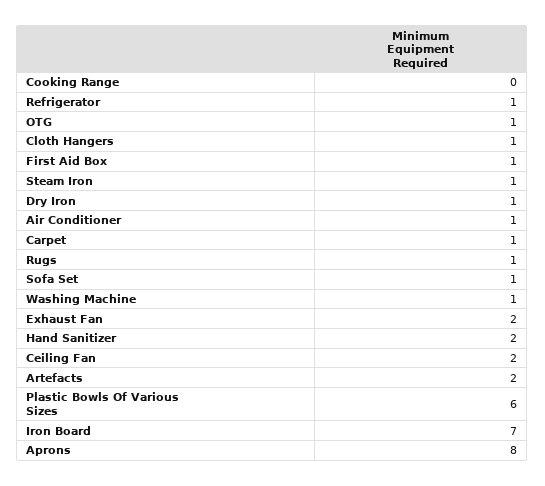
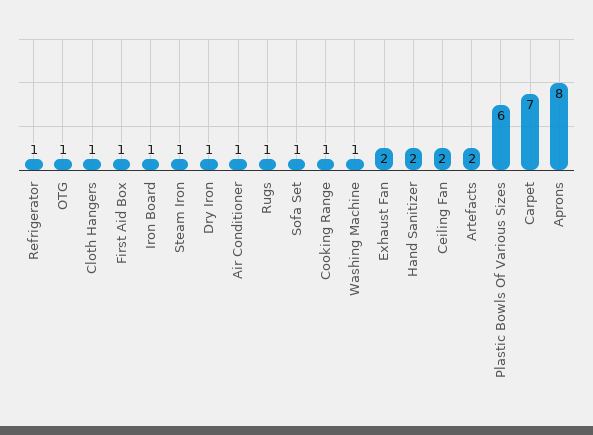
Cooking Range: 0 -> 1
Carpet: 1 -> 7
Iron Board: 7 -> 1

